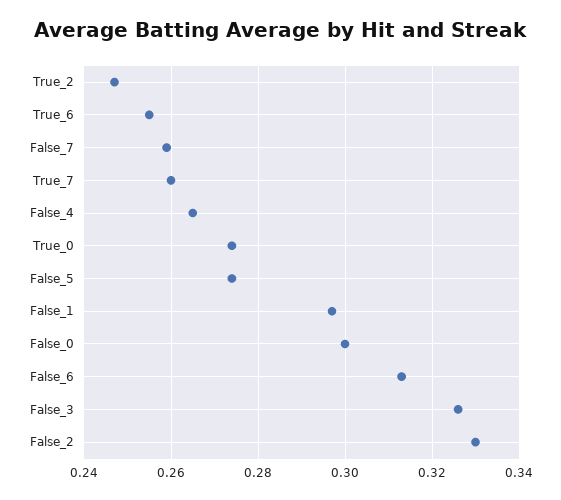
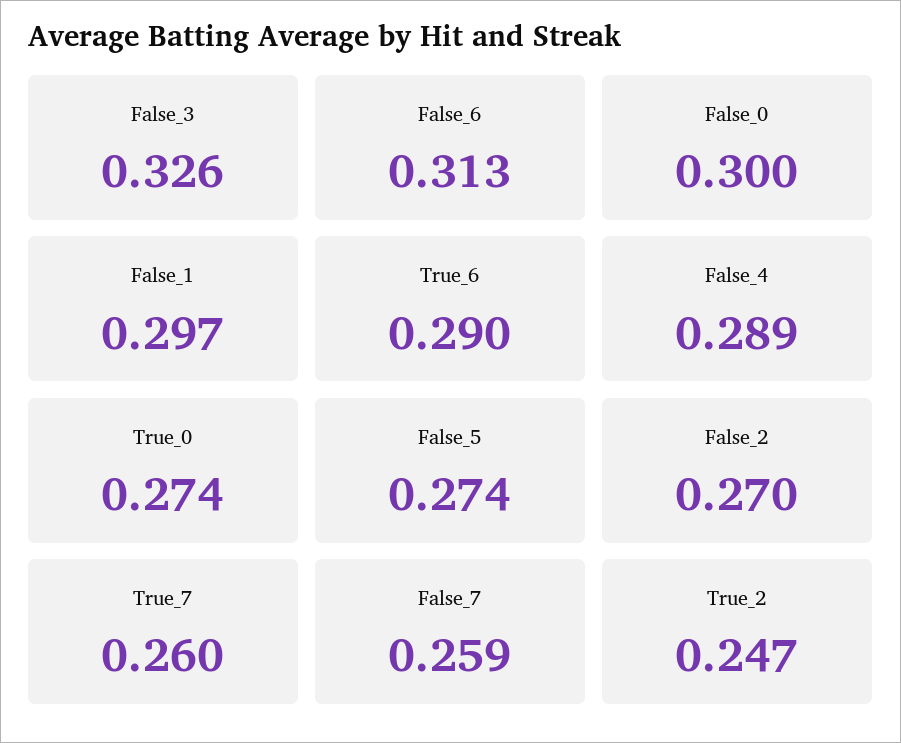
True_6: 0.255 -> 0.29
False_4: 0.265 -> 0.289
False_2: 0.33 -> 0.27

